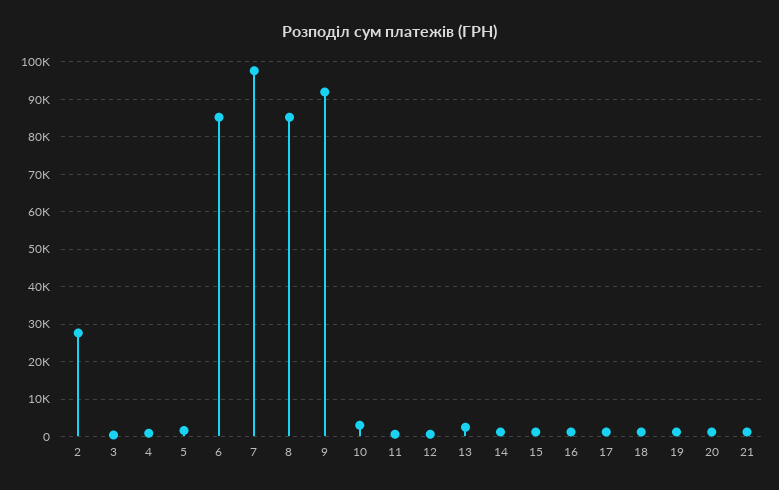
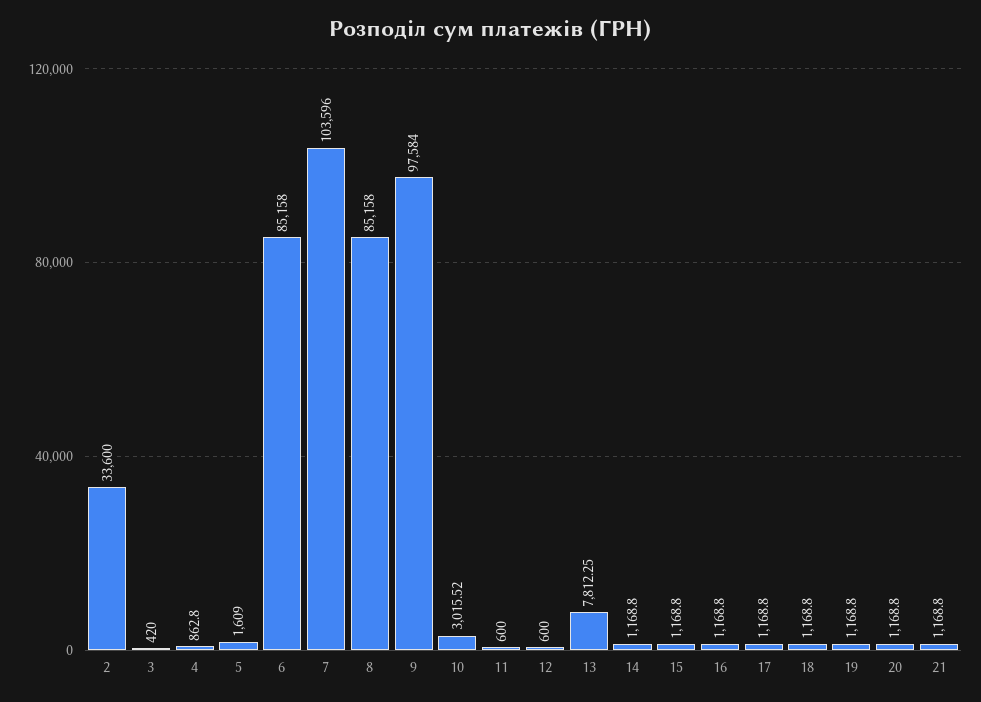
2: 28000 -> 33600
7: 98000 -> 103596
9: 92000 -> 97584
13: 2000 -> 7812.25

